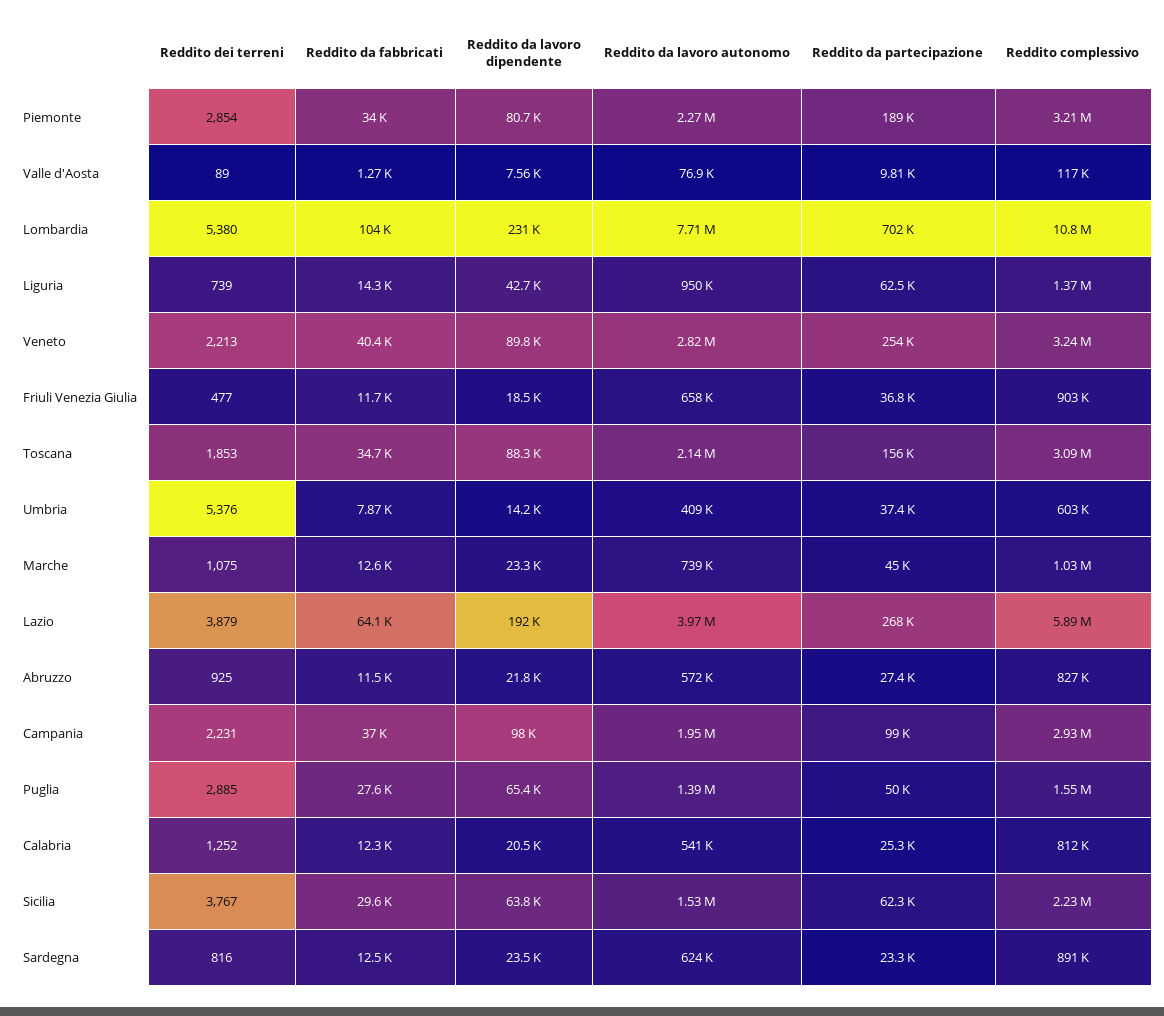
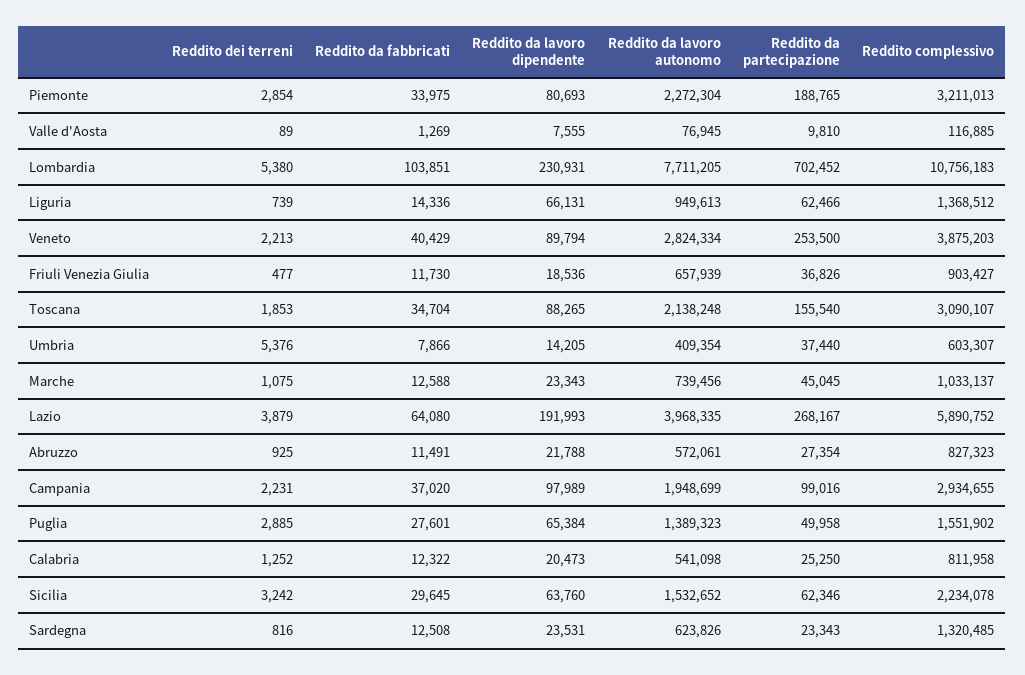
Reddito da lavoro dipendente, Liguria: 42700 -> 66131
Reddito complessivo, Veneto: 3240000 -> 3875203
Reddito dei terreni, Sicilia: 3767 -> 3242
Reddito complessivo, Sardegna: 891000 -> 1320485

